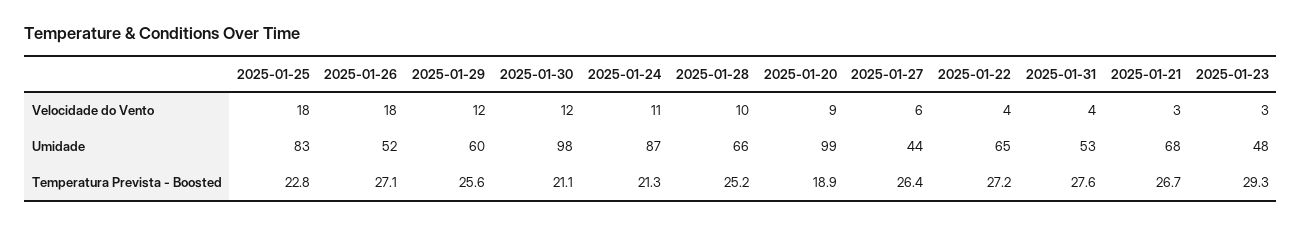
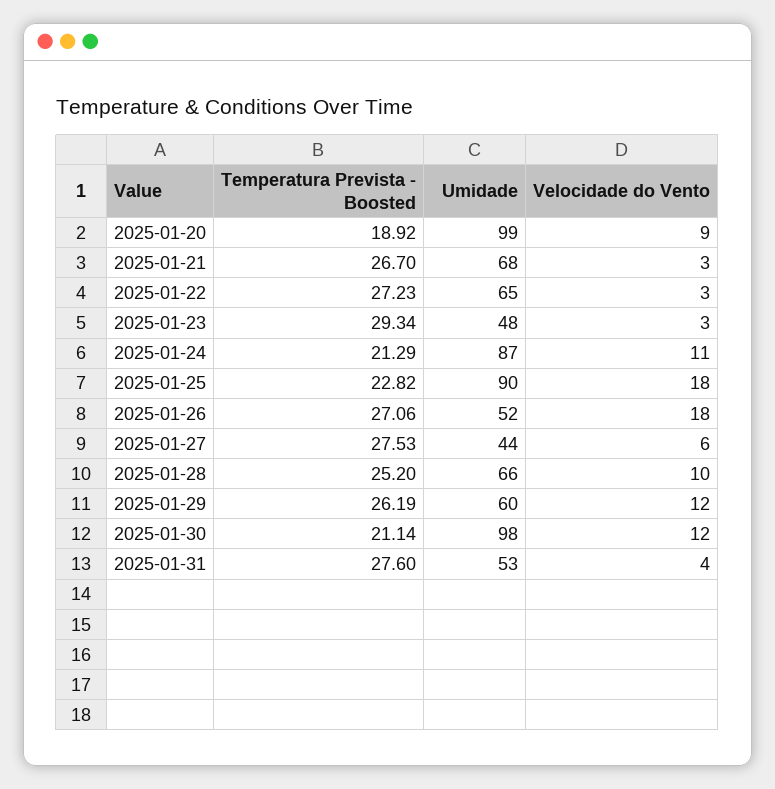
2025-01-22, Velocidade do Vento: 4 -> 3
2025-01-25, Umidade: 83 -> 90
2025-01-29, Temperatura Prevista - Boosted: 25.6 -> 26.19
2025-01-27, Temperatura Prevista - Boosted: 26.4 -> 27.53

